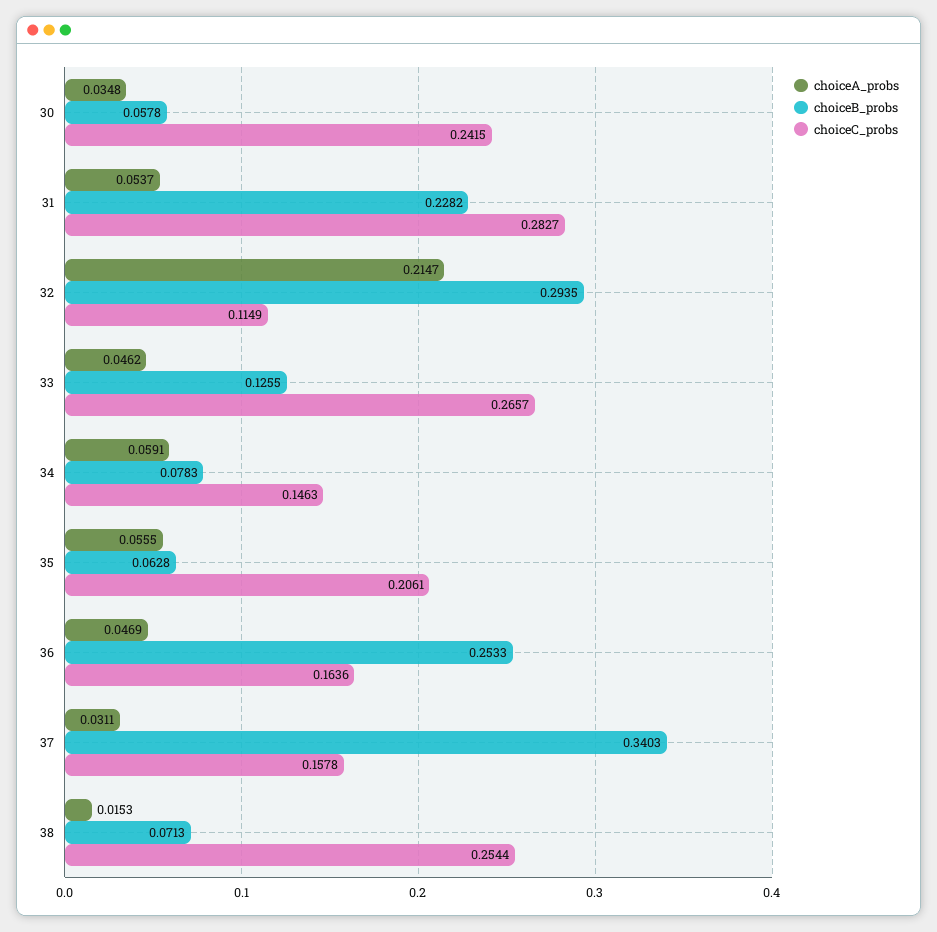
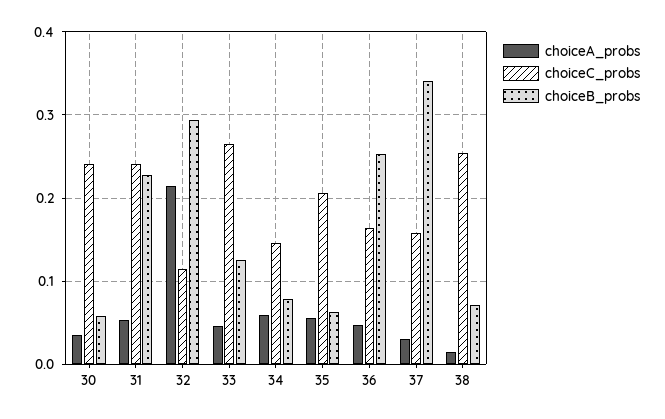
choiceC_probs, 31: 0.2827 -> 0.24

